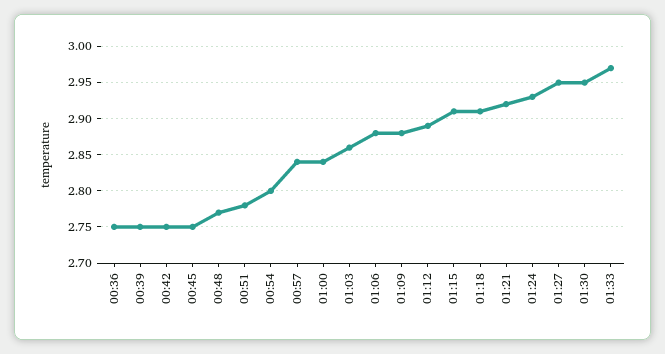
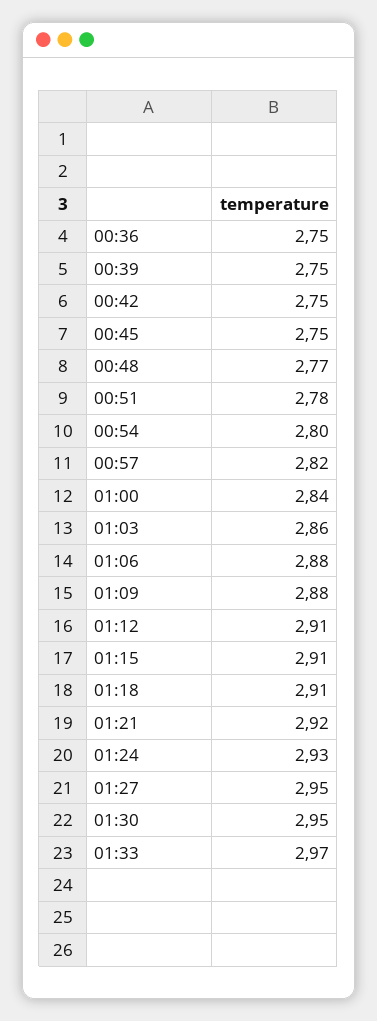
00:57: 2.84 -> 2.82
01:12: 2.89 -> 2.91

